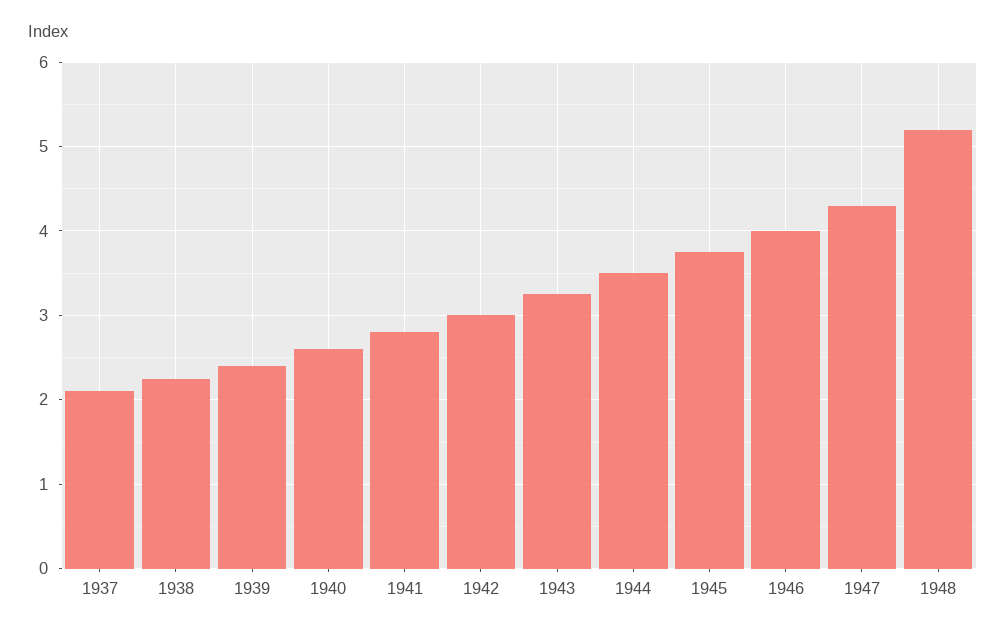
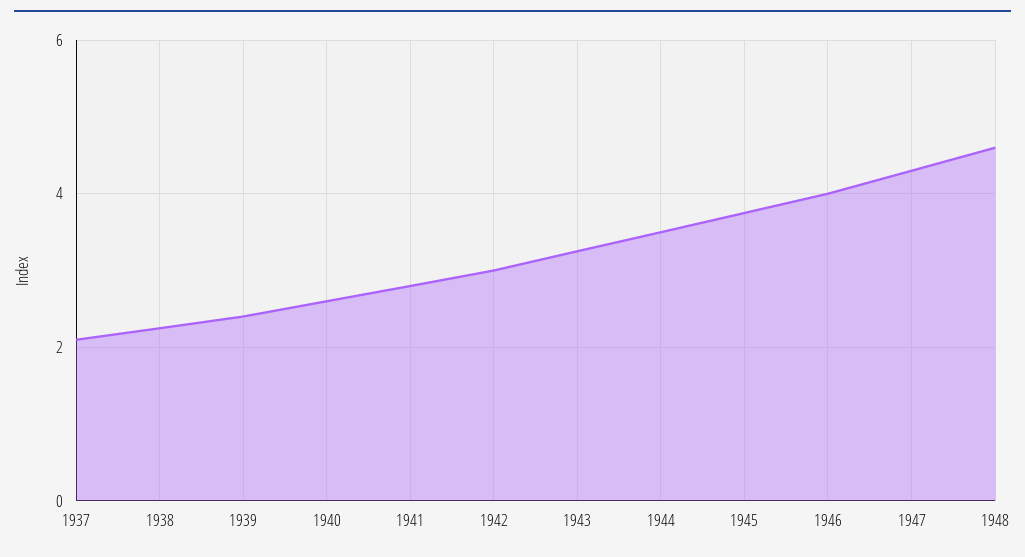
1948: 5.2 -> 4.6

